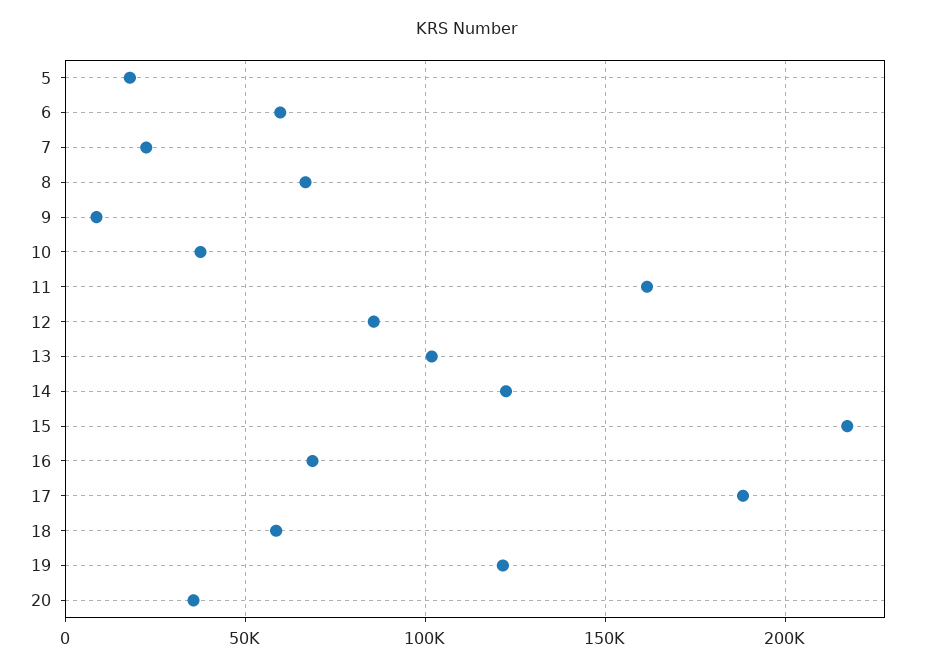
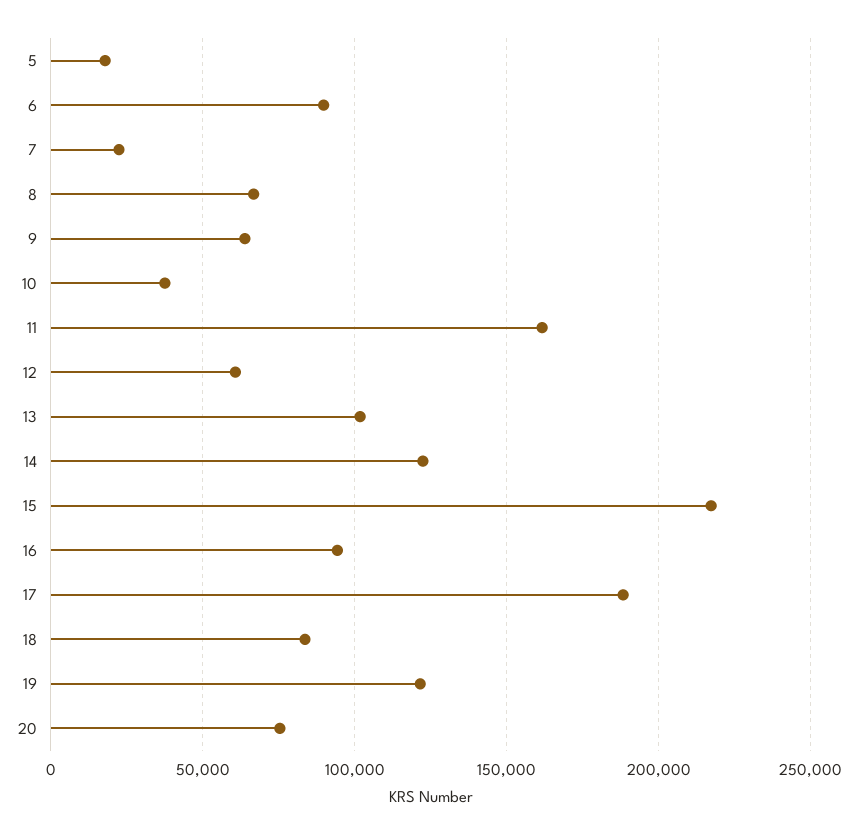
6: 60000 -> 90000
9: 10000 -> 65000
12: 85000 -> 60000
16: 70000 -> 95000
18: 60000 -> 85000
20: 35000 -> 75000

